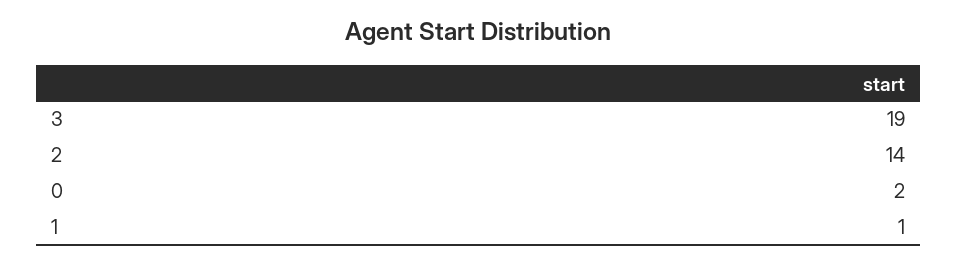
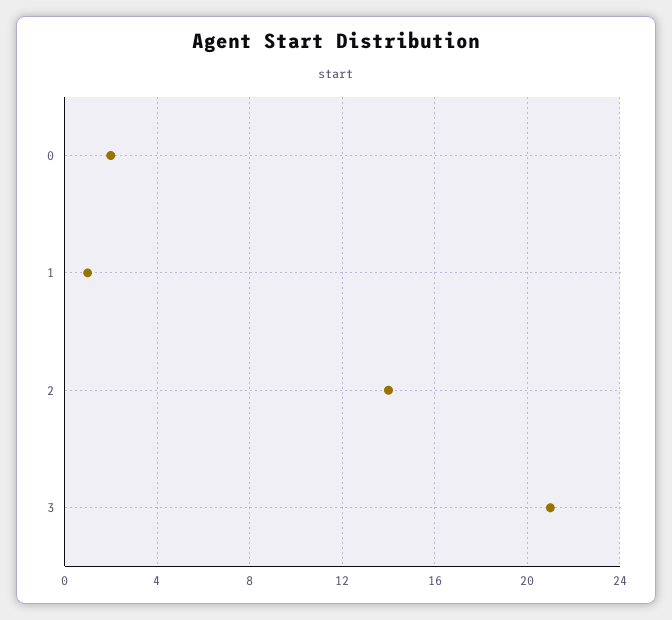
3: 19 -> 21

